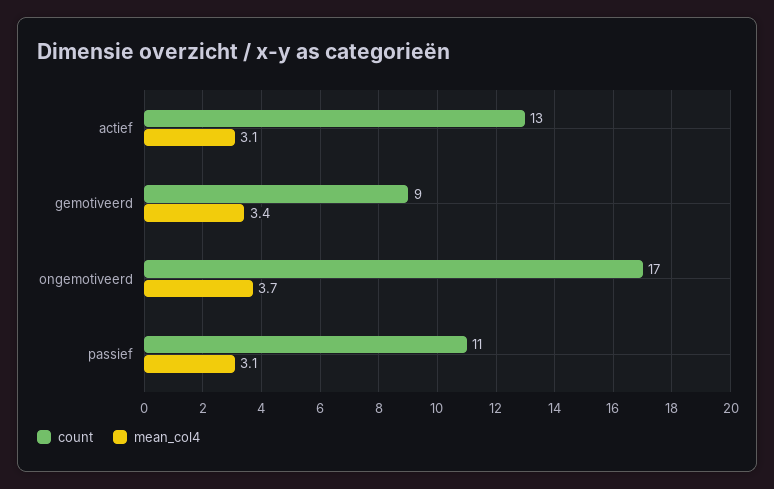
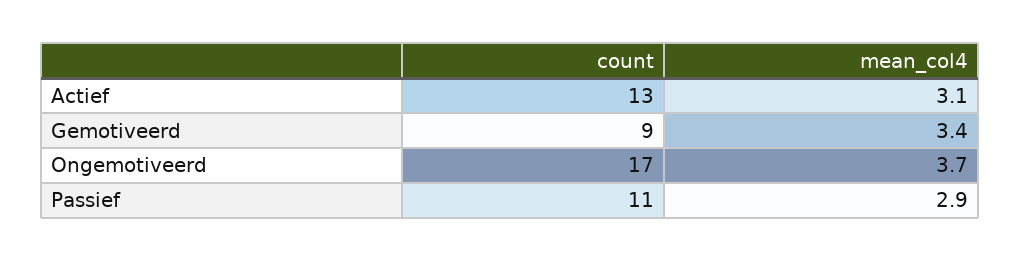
mean_col4, passief: 3.1 -> 2.9

